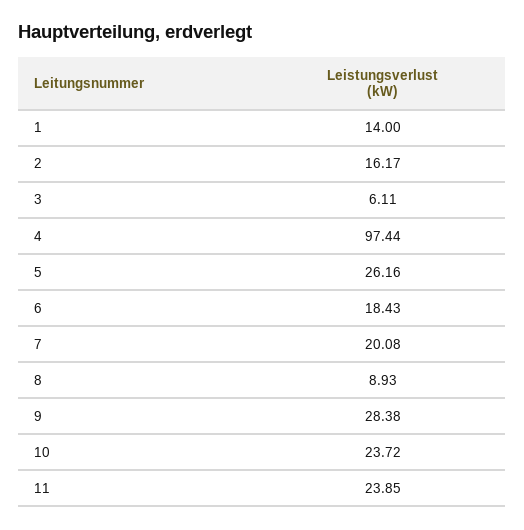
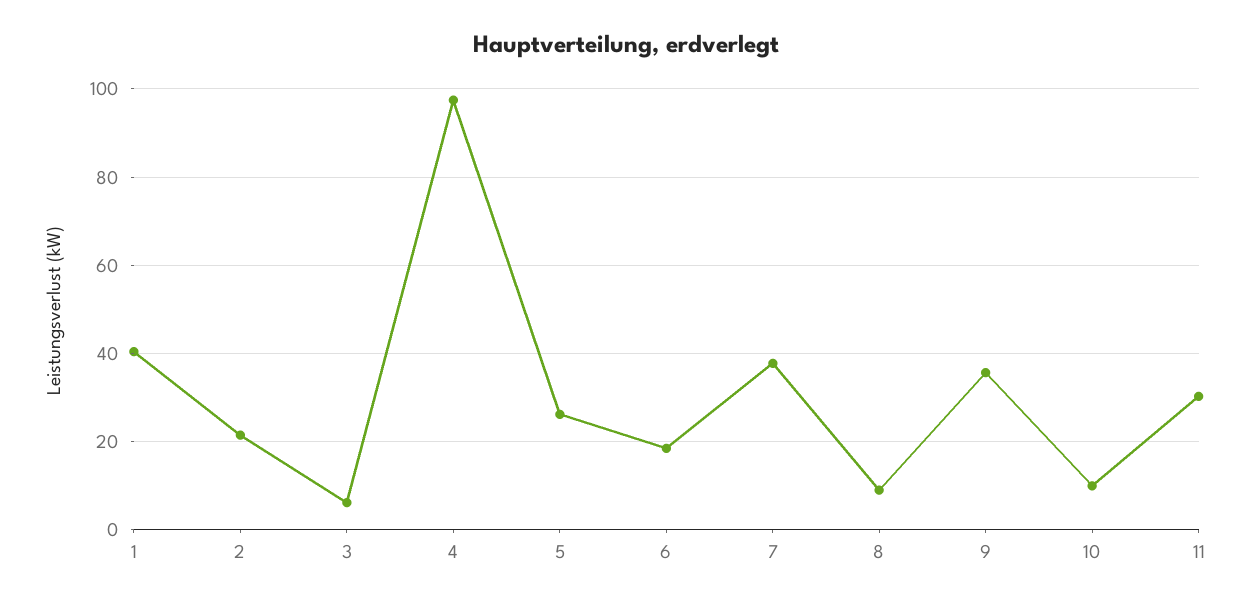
1: 14 -> 40
2: 16.17 -> 22
7: 20.08 -> 38
9: 28.38 -> 36
10: 23.72 -> 10
11: 23.85 -> 30

